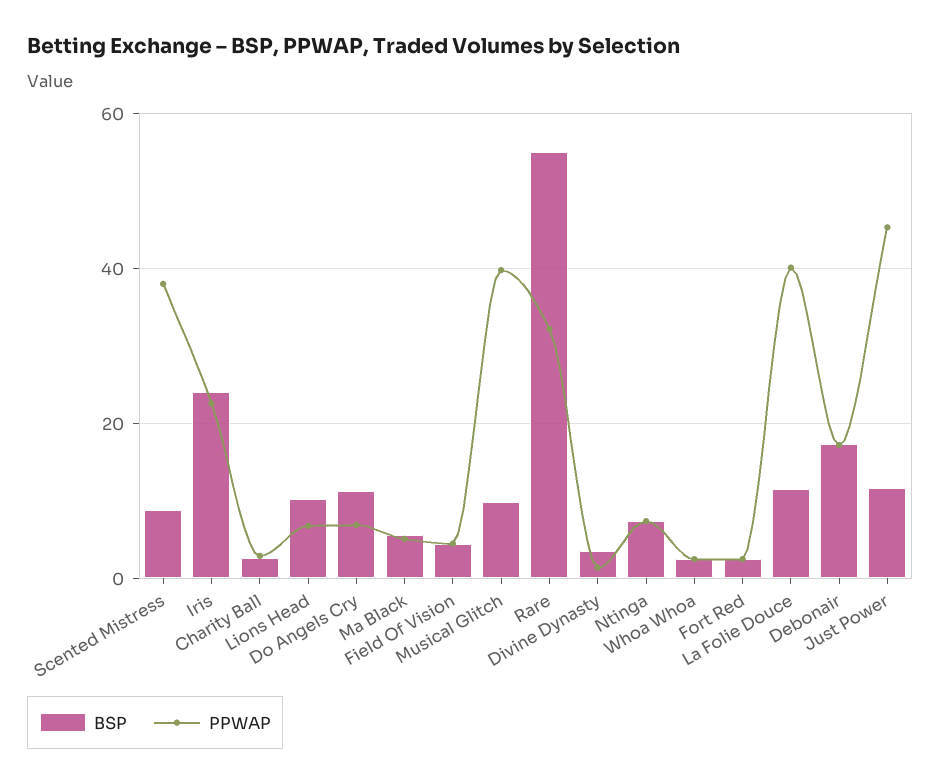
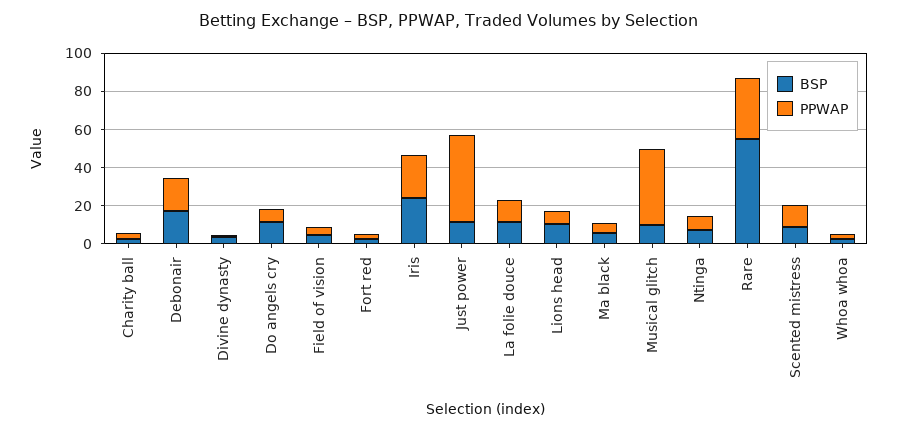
PPWAP, Scented Mistress: 38 -> 10
PPWAP, La Folie Douce: 40 -> 10

